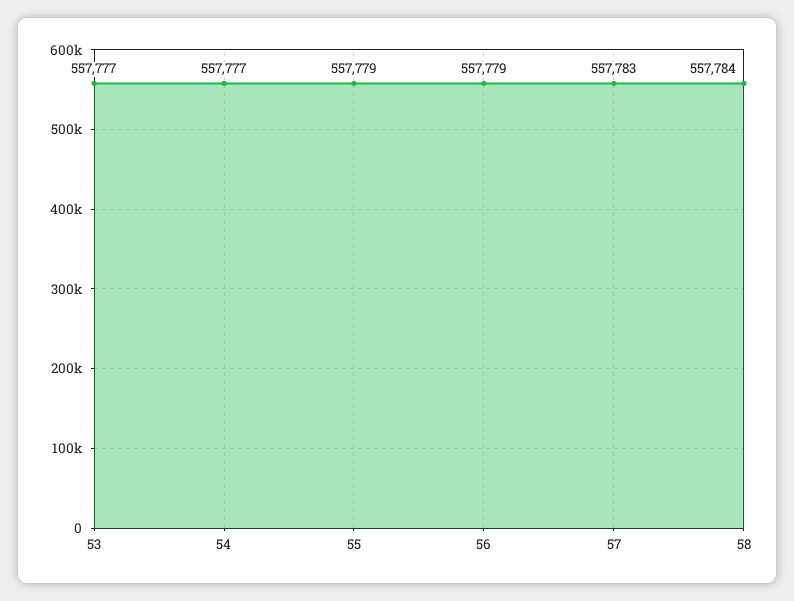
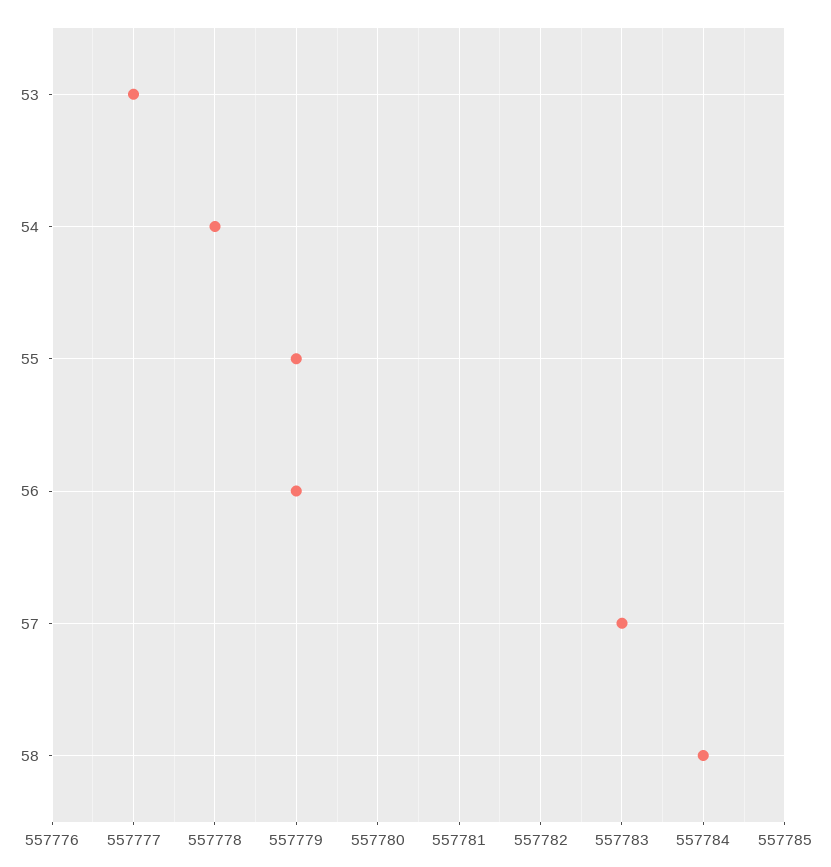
54: 557777 -> 557778

